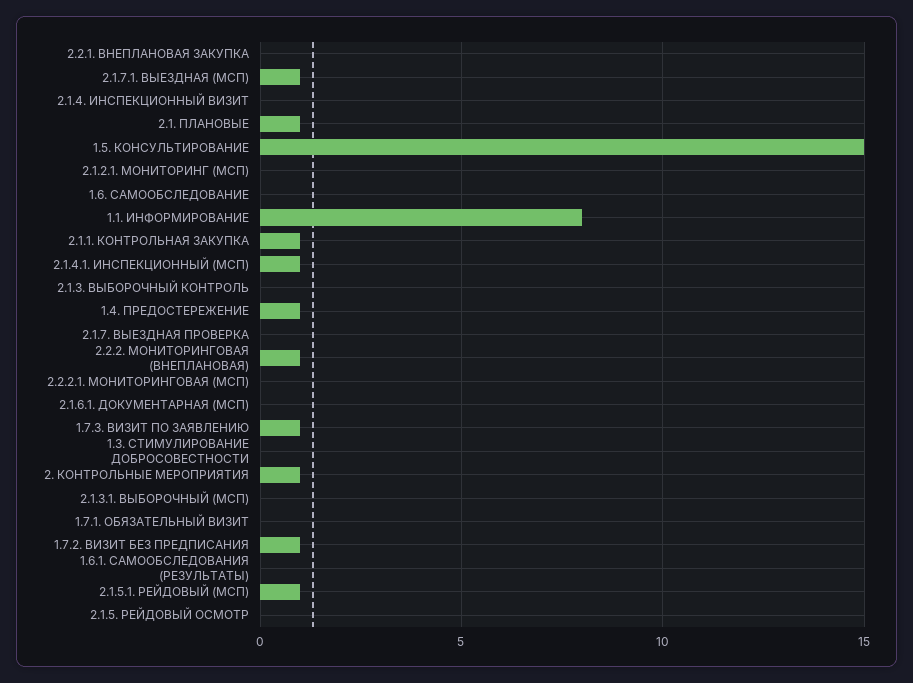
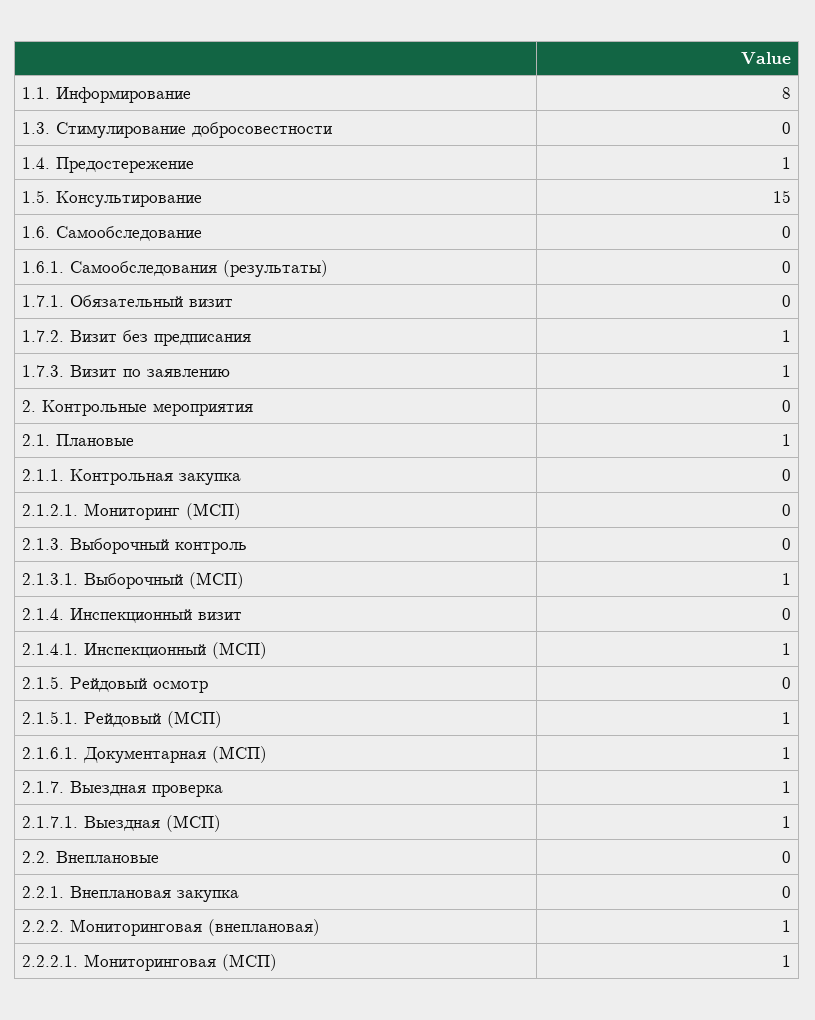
2.1.1. КОНТРОЛЬНАЯ ЗАКУПКА: 1 -> 0
2.1.7. ВЫЕЗДНАЯ ПРОВЕРКА: 0 -> 1
2.2.2.1. МОНИТОРИНГОВАЯ (МСП): 0 -> 1
2.1.6.1. ДОКУМЕНТАРНАЯ (МСП): 0 -> 1
2. КОНТРОЛЬНЫЕ МЕРОПРИЯТИЯ: 1 -> 0
2.1.3.1. ВЫБОРОЧНЫЙ (МСП): 0 -> 1
2.2. Внеплановые: none -> 0

